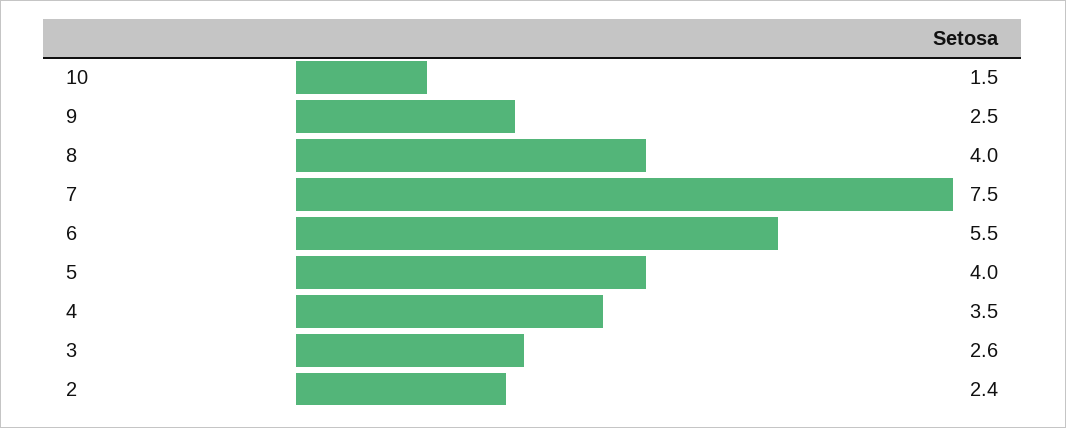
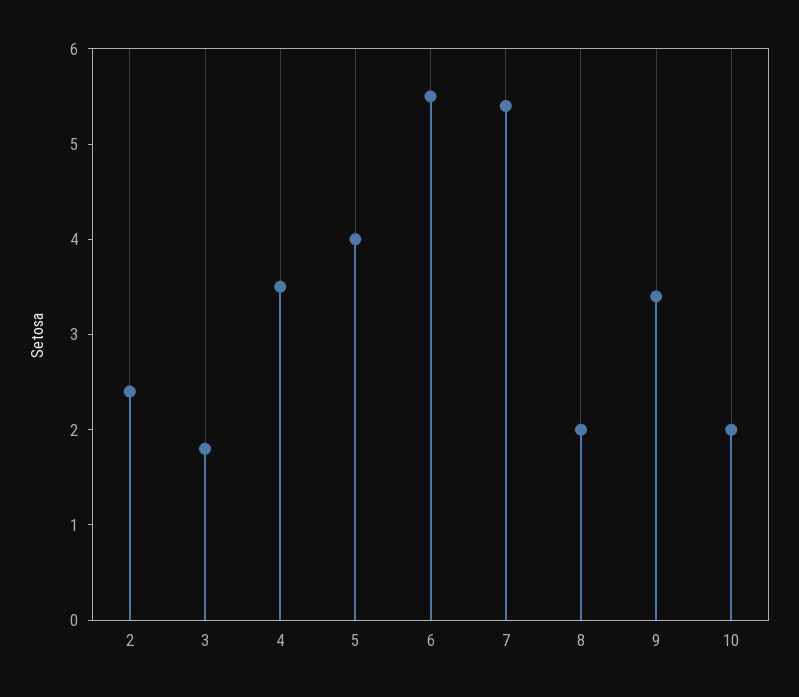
10: 1.5 -> 2
9: 2.5 -> 3.4
8: 4 -> 2
7: 7.5 -> 5.4
3: 2.6 -> 1.8

